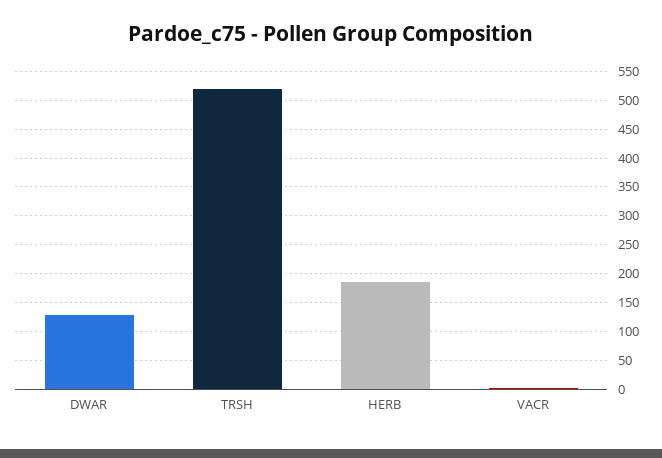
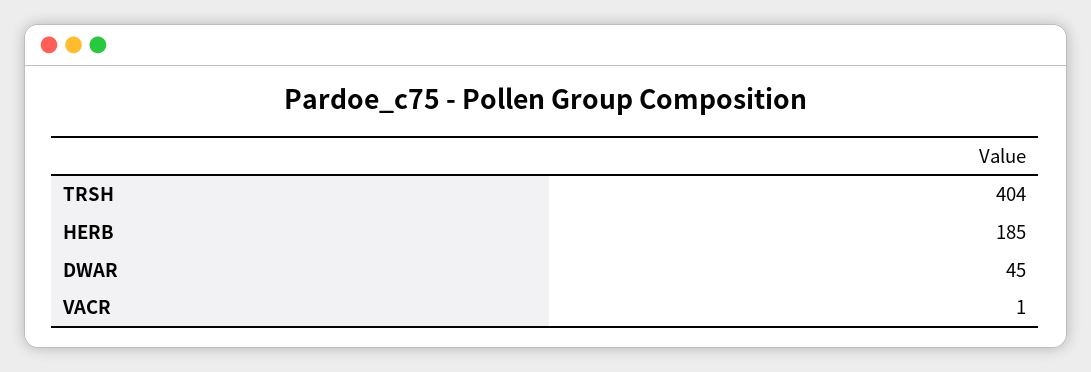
DWAR: 125 -> 45
TRSH: 525 -> 404

